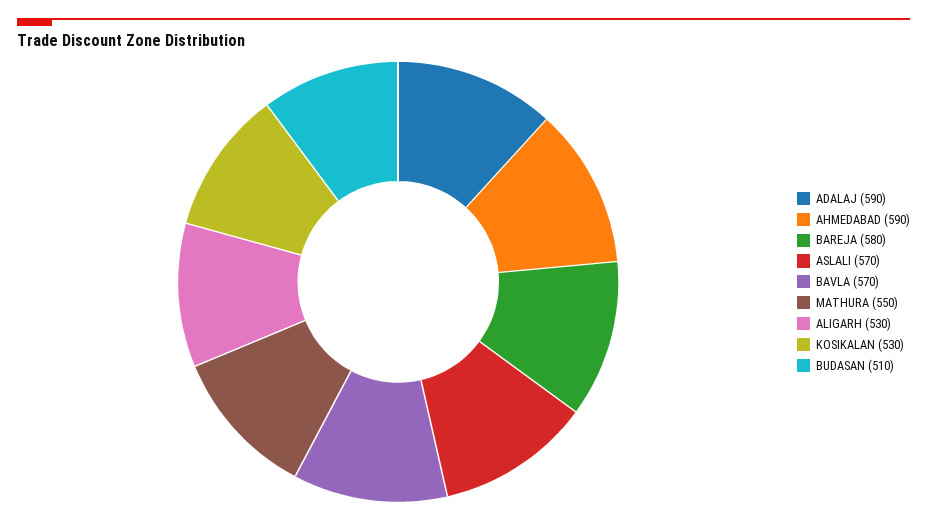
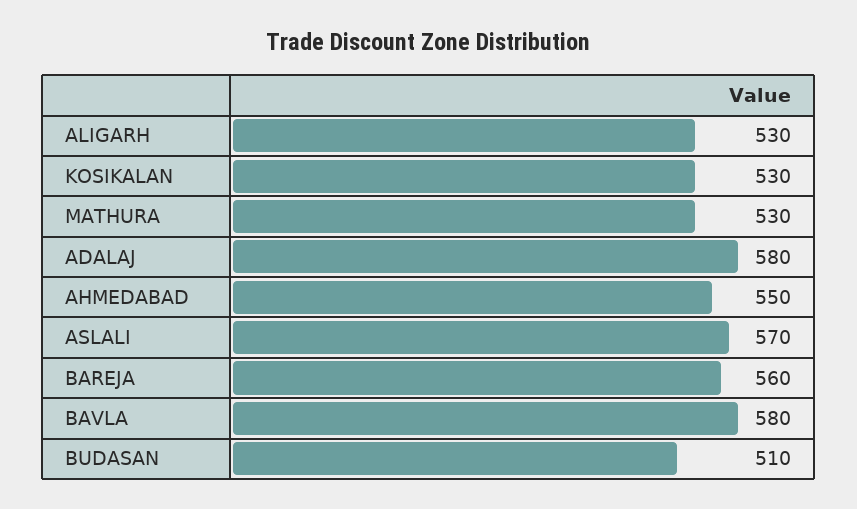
ADALAJ: 590 -> 580
AHMEDABAD: 590 -> 550
BAREJA: 580 -> 560
BAVLA: 570 -> 580
MATHURA: 550 -> 530

